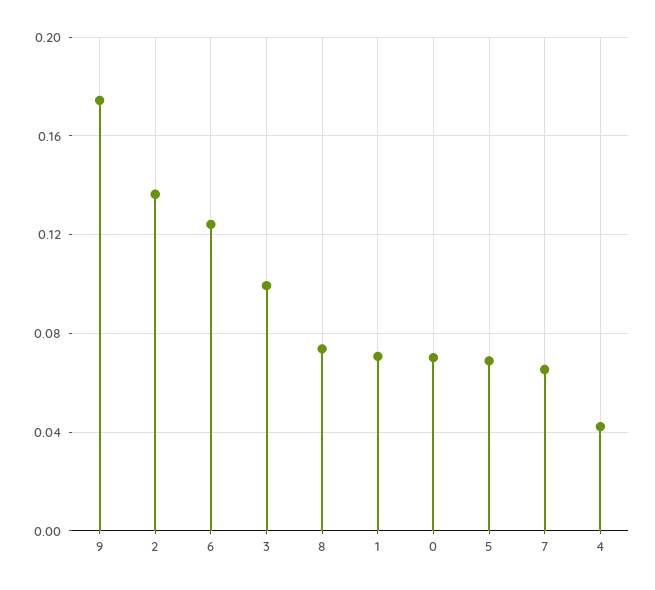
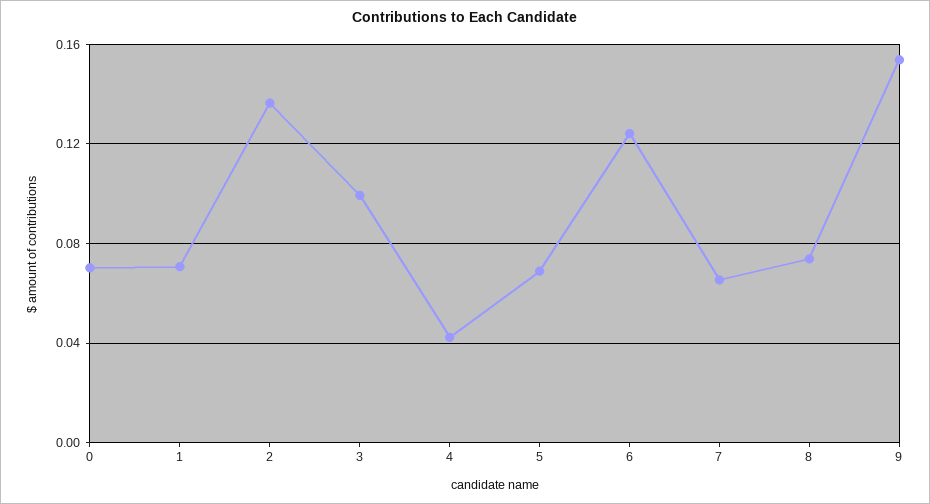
9: 0.175 -> 0.155

